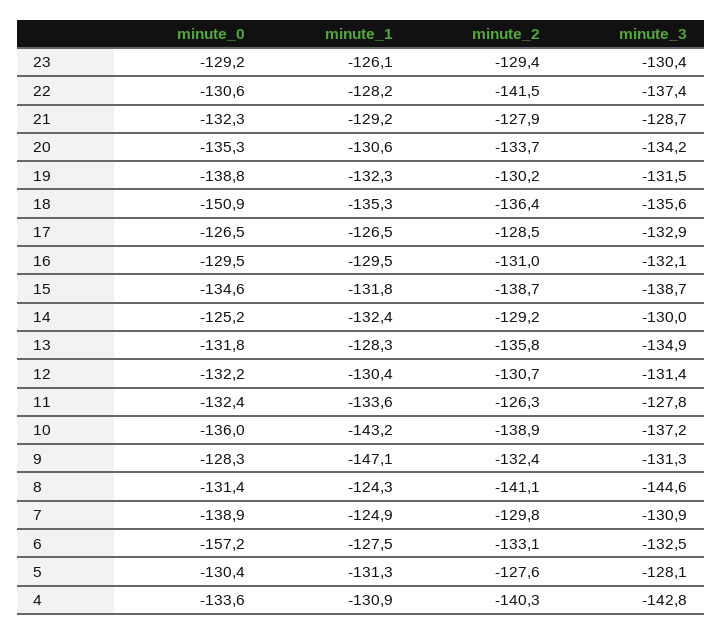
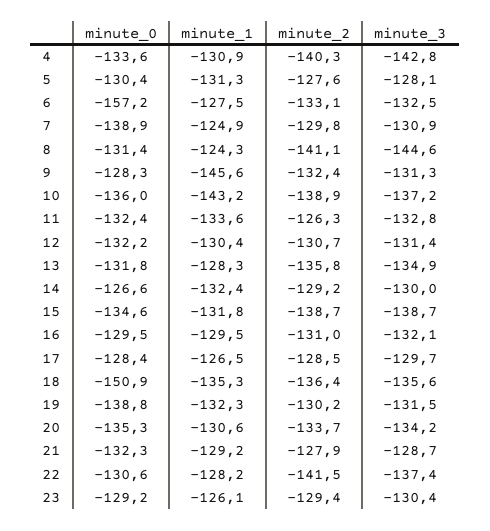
minute_0, 17: -126.5 -> -128.4
minute_3, 17: -132.9 -> -129.7
minute_0, 14: -125.2 -> -126.6
minute_3, 11: -127.8 -> -132.8
minute_1, 9: -147.1 -> -145.6

